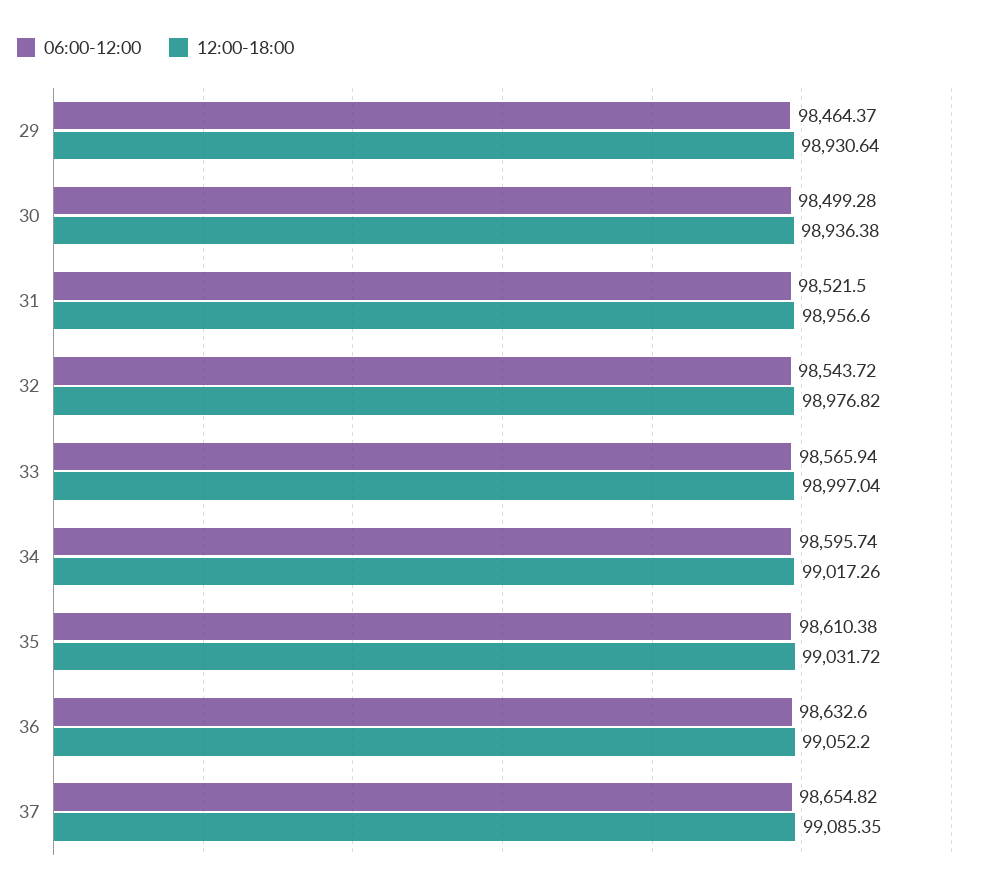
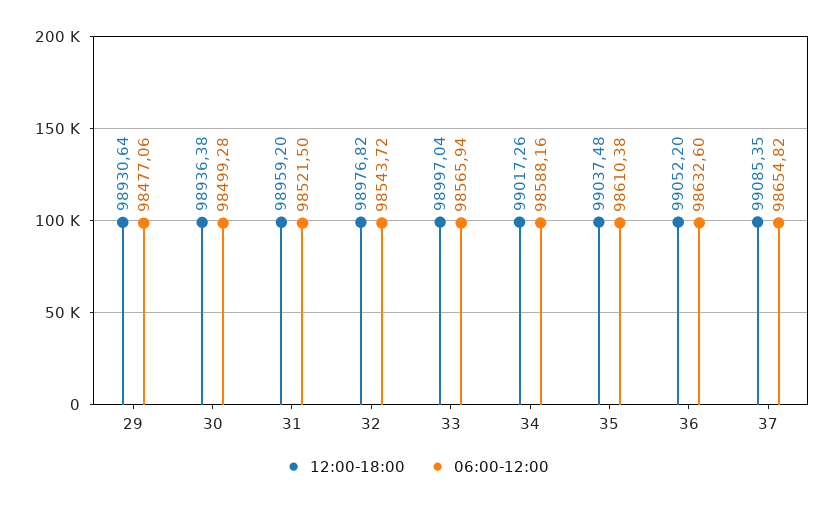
06:00-12:00, 29: 98464.37 -> 98477.06
12:00-18:00, 31: 98956.6 -> 98959.2
06:00-12:00, 34: 98595.74 -> 98588.16
12:00-18:00, 35: 99031.72 -> 99037.48

